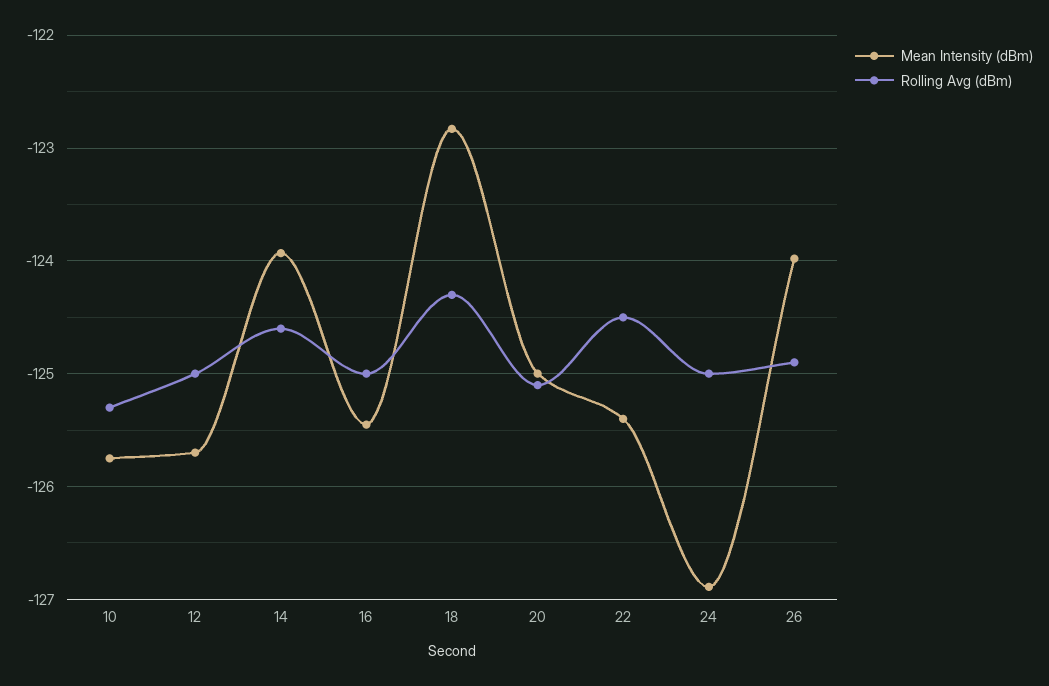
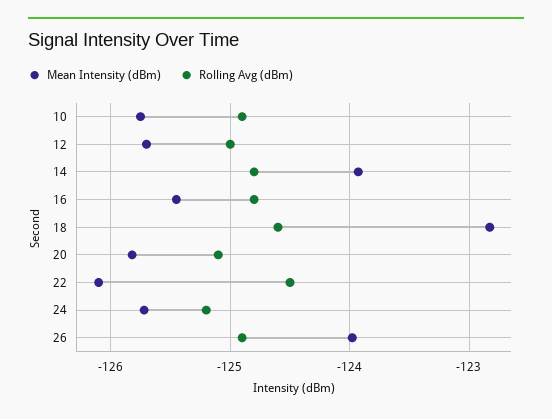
Rolling Avg (dBm), 10: -125.3 -> -124.9
Rolling Avg (dBm), 14: -124.6 -> -124.8
Rolling Avg (dBm), 16: -125 -> -124.8
Rolling Avg (dBm), 18: -124.3 -> -124.6
Mean Intensity (dBm), 20: -125 -> -125.8
Mean Intensity (dBm), 22: -125.4 -> -126.1
Mean Intensity (dBm), 24: -126.9 -> -125.7
Rolling Avg (dBm), 24: -125 -> -125.2

